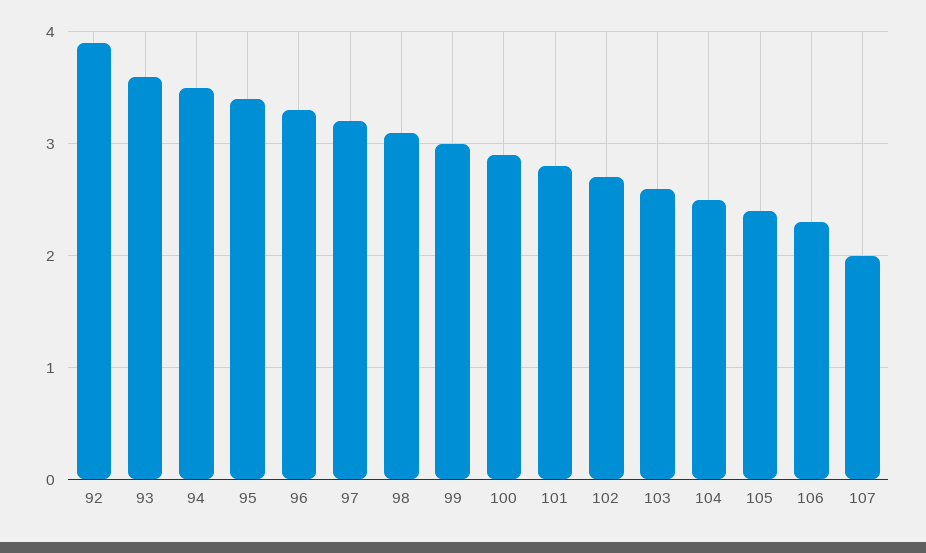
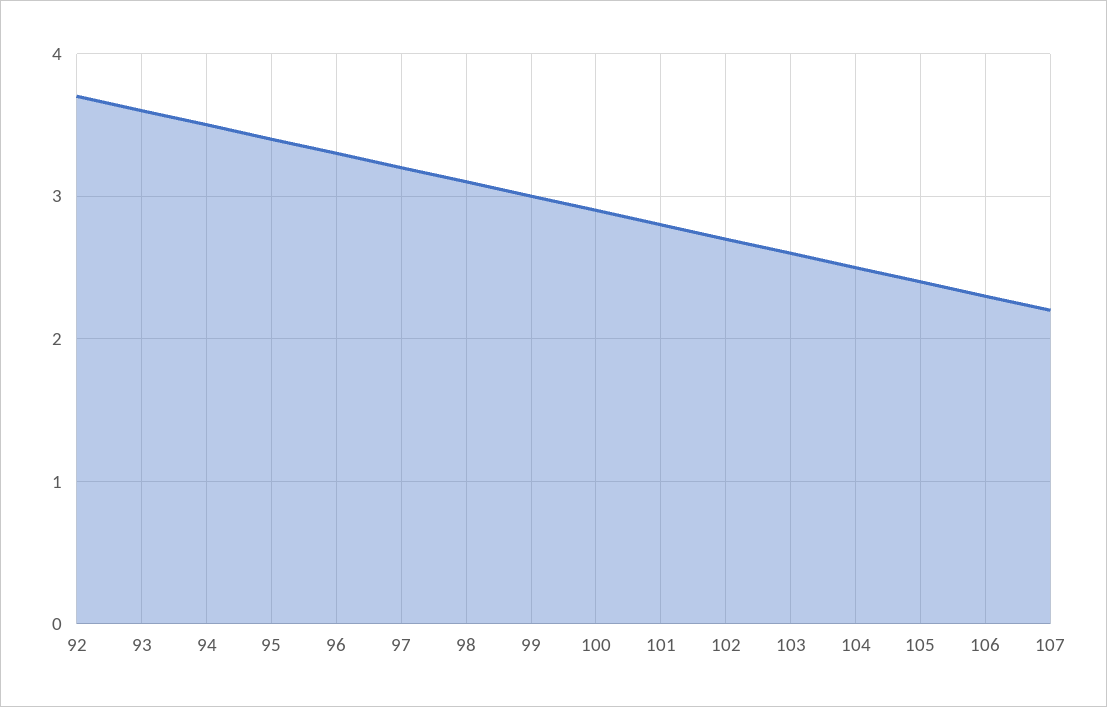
92: 3.9 -> 3.7
107: 2 -> 2.2

